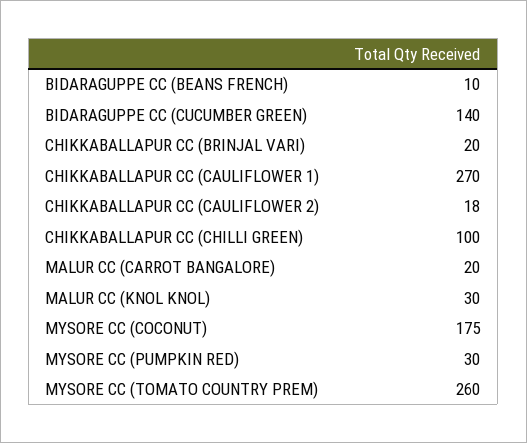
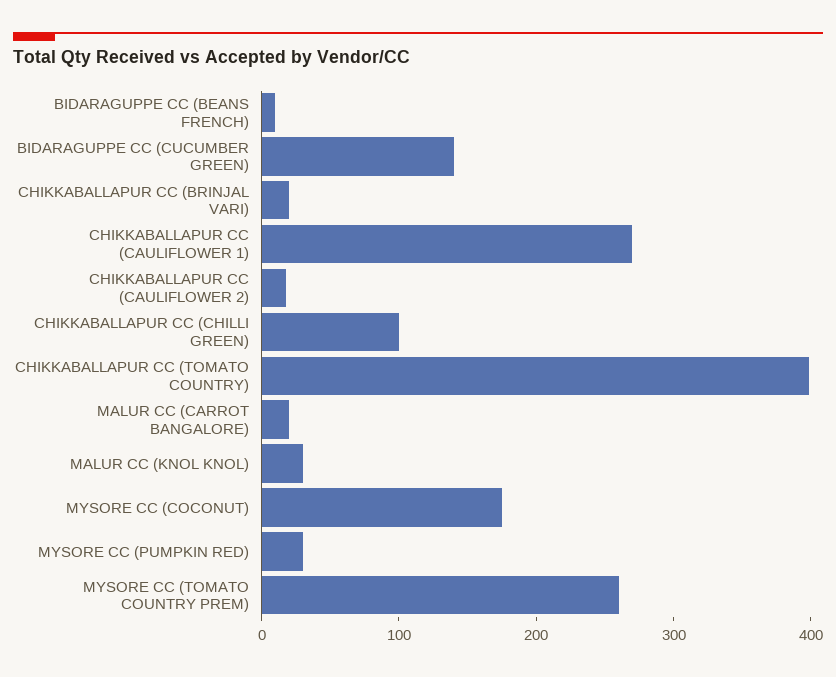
CHIKKABALLAPUR CC (TOMATO COUNTRY): none -> 400

